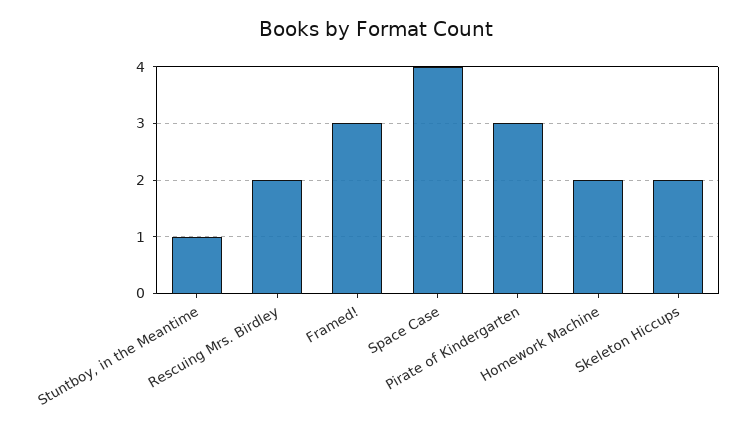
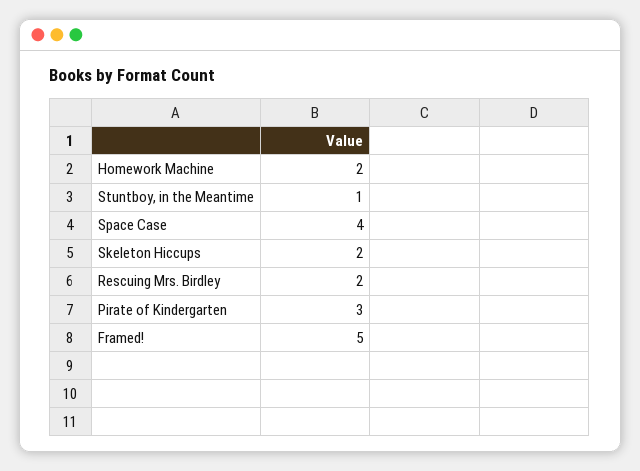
Framed!: 3 -> 5

